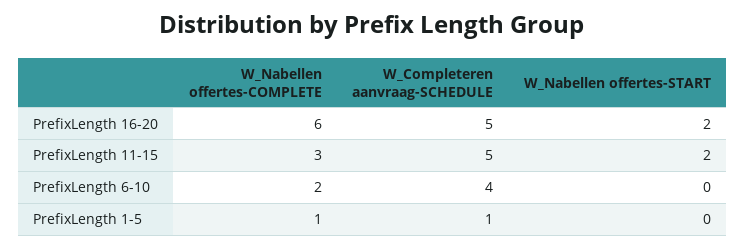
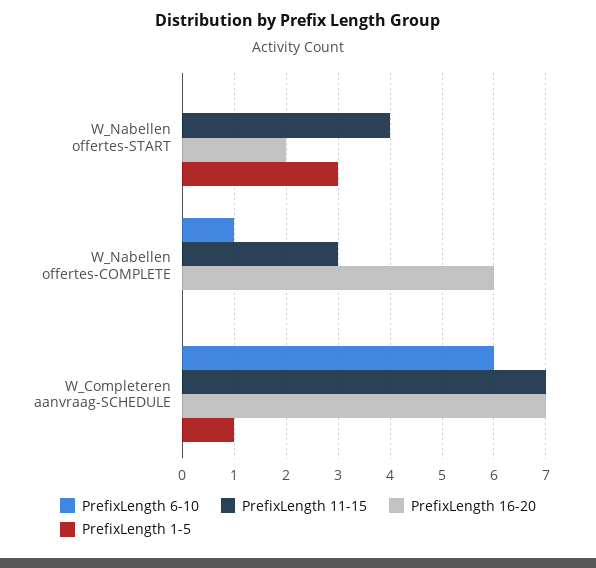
PrefixLength 16-20, W_Completeren aanvraag-SCHEDULE: 5 -> 7
PrefixLength 11-15, W_Completeren aanvraag-SCHEDULE: 5 -> 7
PrefixLength 11-15, W_Nabellen offertes-START: 2 -> 4
PrefixLength 6-10, W_Nabellen offertes-COMPLETE: 2 -> 1
PrefixLength 6-10, W_Completeren aanvraag-SCHEDULE: 4 -> 6
PrefixLength 1-5, W_Nabellen offertes-COMPLETE: 1 -> 0
PrefixLength 1-5, W_Nabellen offertes-START: 0 -> 3

